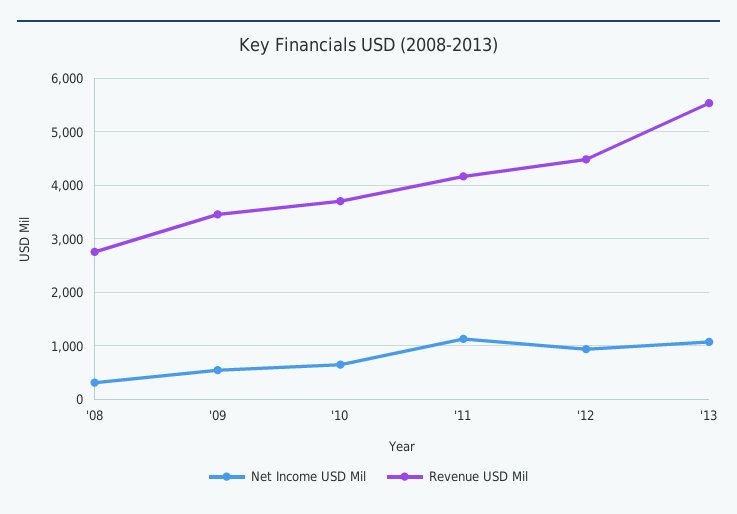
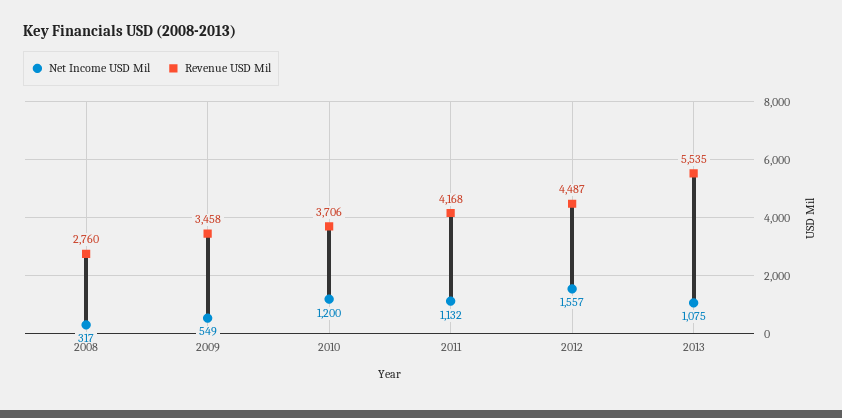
Net Income USD Mil, '10: 600 -> 1200
Net Income USD Mil, '12: 1000 -> 1557

